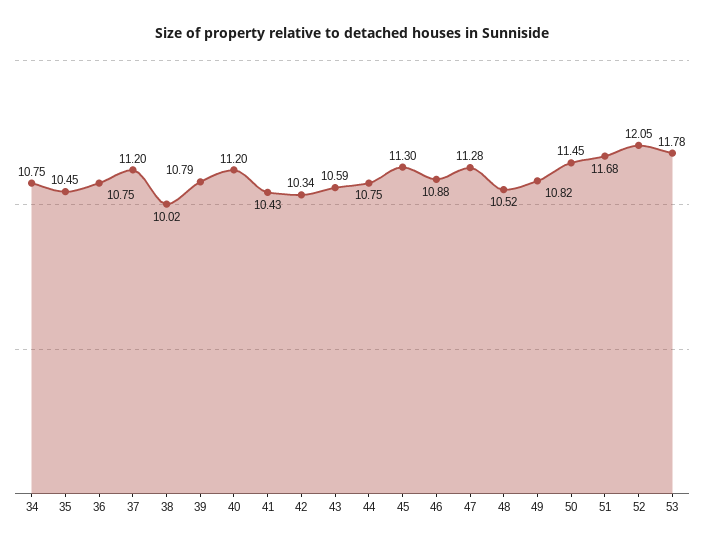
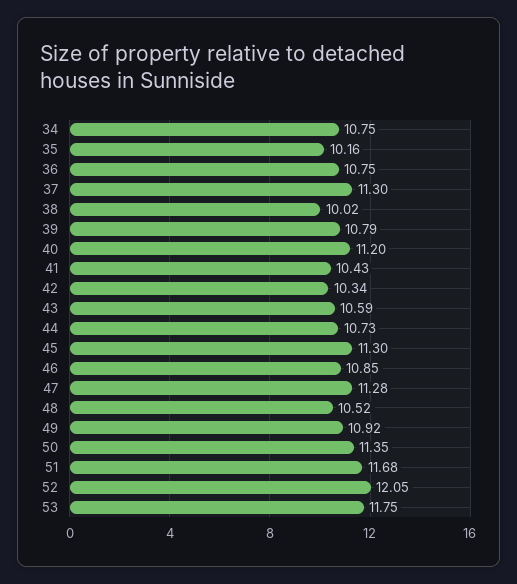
35: 10.45 -> 10.16
37: 11.2 -> 11.3
44: 10.75 -> 10.73
46: 10.88 -> 10.85
49: 10.82 -> 10.92
50: 11.45 -> 11.35
53: 11.78 -> 11.75

